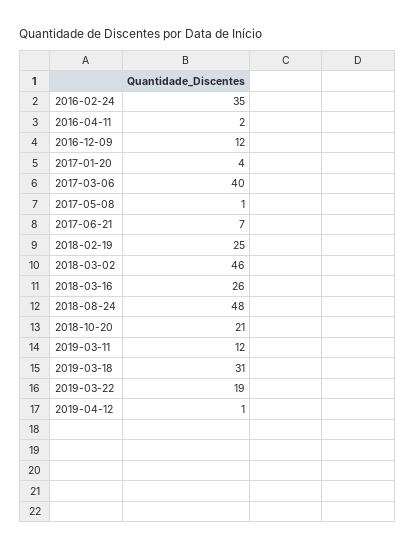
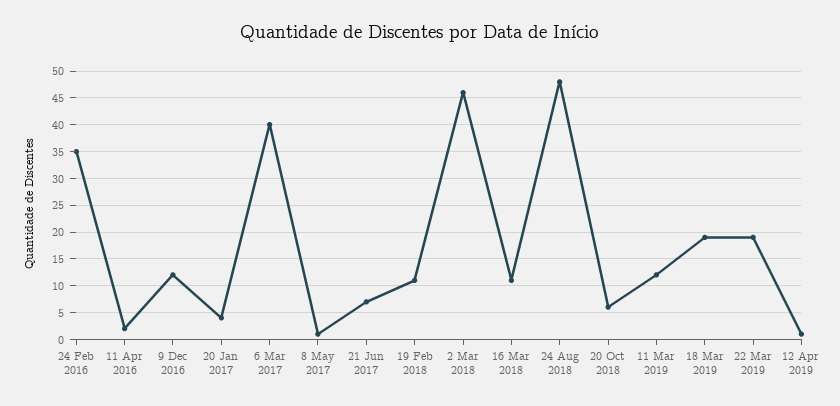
2018-02-19: 25 -> 10
2018-03-16: 26 -> 10
2018-10-20: 21 -> 5
2019-03-18: 31 -> 20

